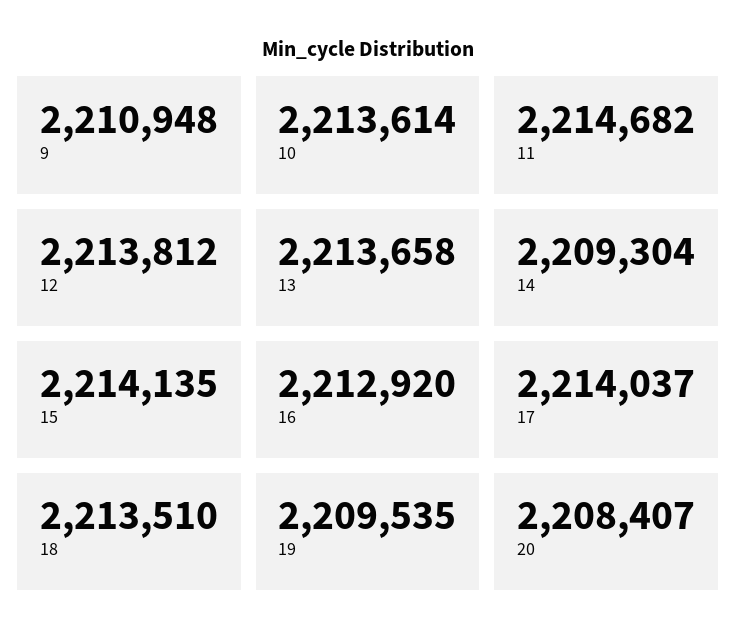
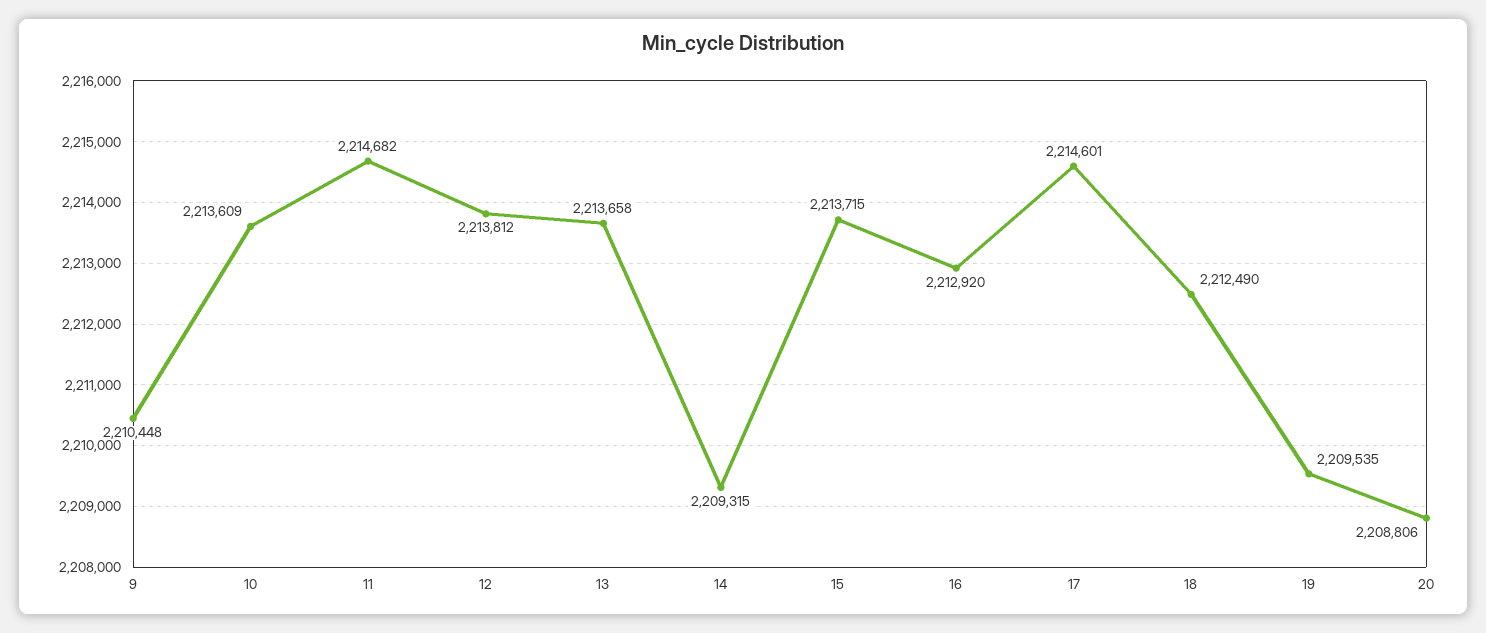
9: 2210948 -> 2210448
10: 2213614 -> 2213609
14: 2209304 -> 2209315
15: 2214135 -> 2213715
17: 2214037 -> 2214601
18: 2213510 -> 2212490
20: 2208407 -> 2208806

